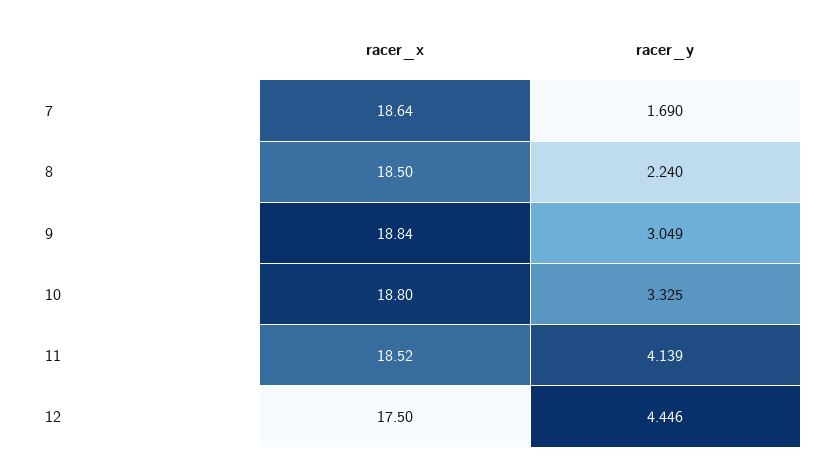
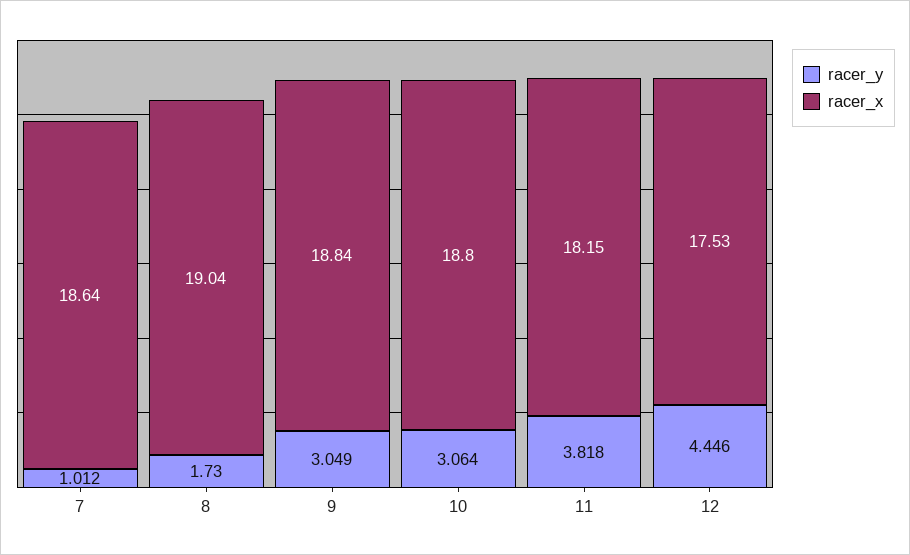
racer_y, 7: 1.69 -> 1.012
racer_x, 8: 18.5 -> 19.04
racer_y, 8: 2.24 -> 1.73
racer_y, 10: 3.325 -> 3.064
racer_x, 11: 18.52 -> 18.15
racer_y, 11: 4.139 -> 3.818
racer_x, 12: 17.5 -> 17.53

